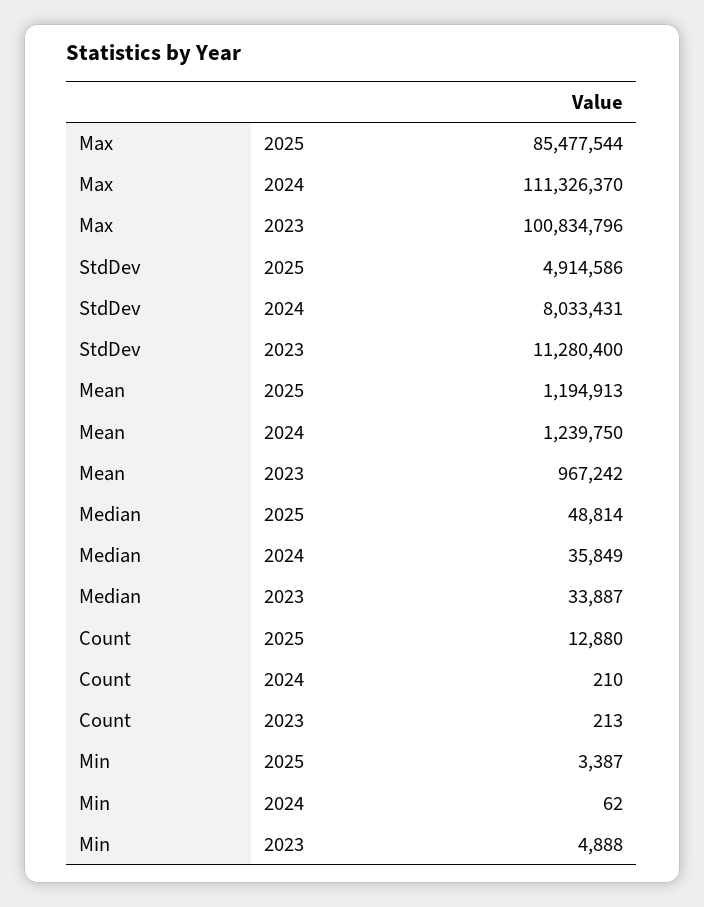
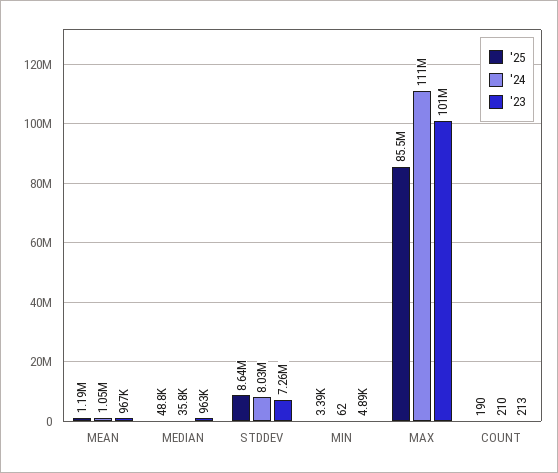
2025, StdDev: 4914586 -> 8640000
2023, StdDev: 11280400 -> 7260000
2024, Mean: 1239750 -> 1050000
2023, Median: 33887 -> 963000
2025, Count: 12880 -> 190

